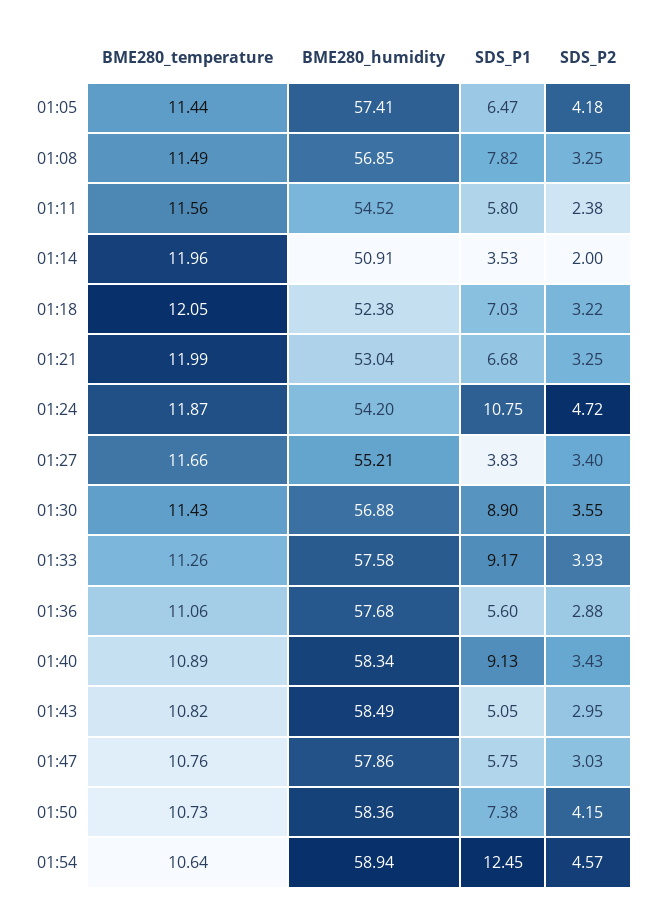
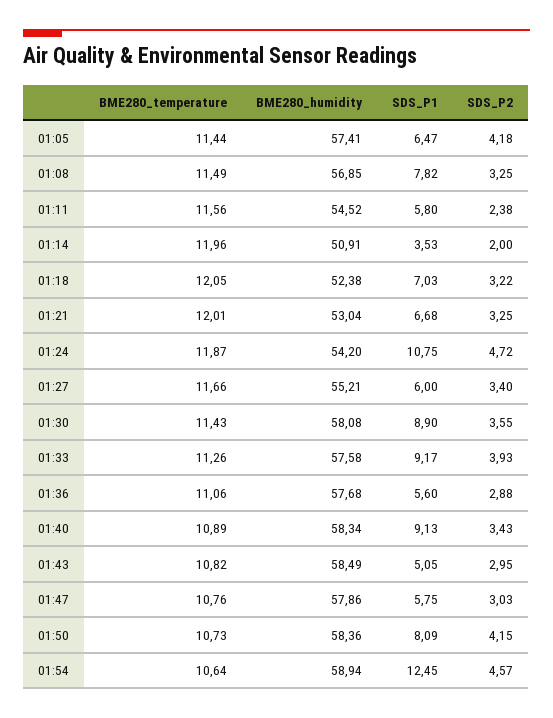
BME280_temperature, 01:21: 11.99 -> 12.01
SDS_P1, 01:27: 3.83 -> 6
BME280_humidity, 01:30: 56.88 -> 58.08
SDS_P1, 01:50: 7.38 -> 8.09

